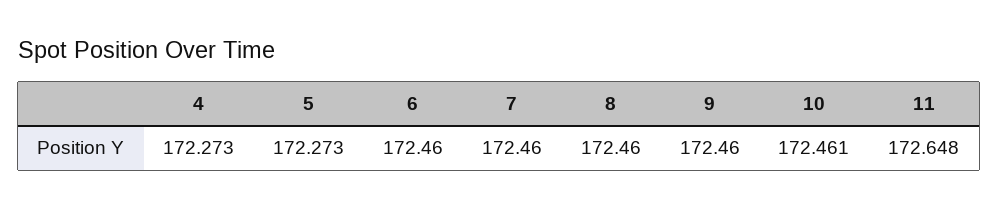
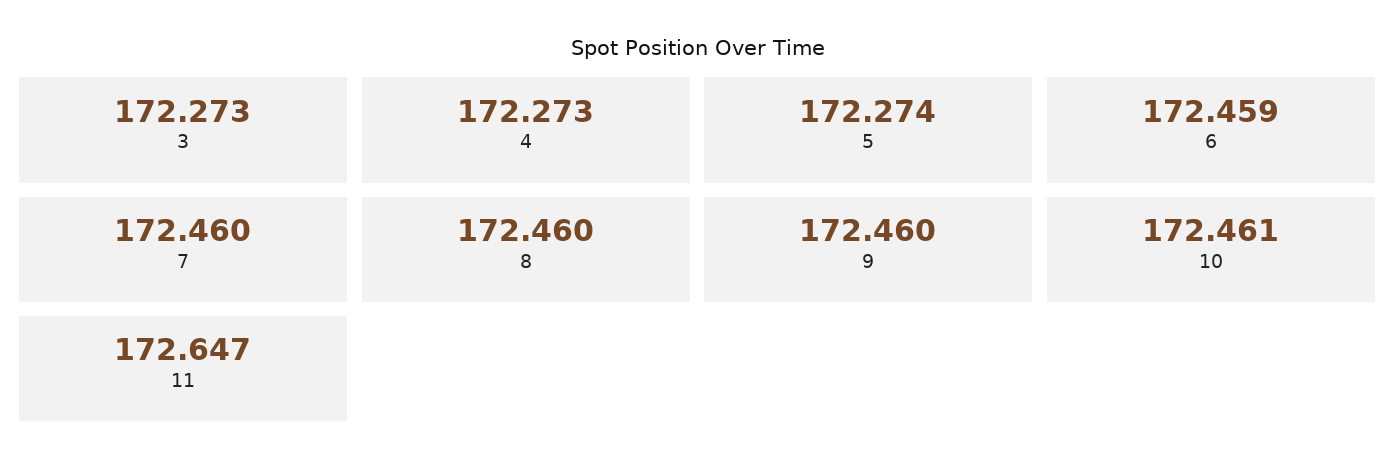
5: 172.273 -> 172.274
6: 172.46 -> 172.459
11: 172.648 -> 172.647
3: none -> 172.273

